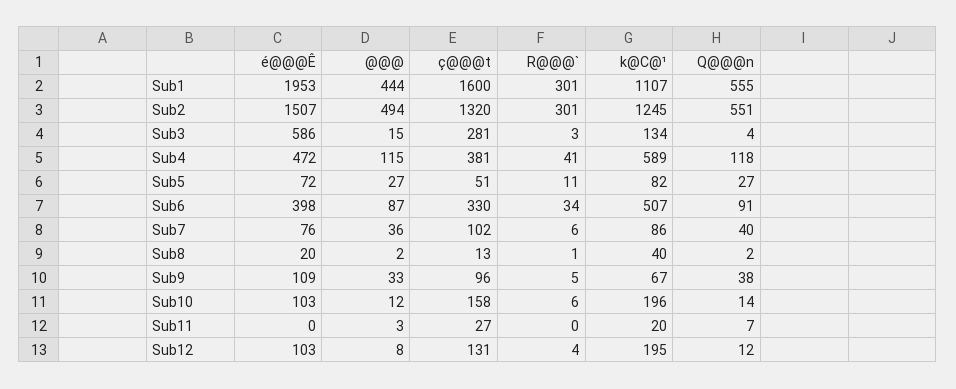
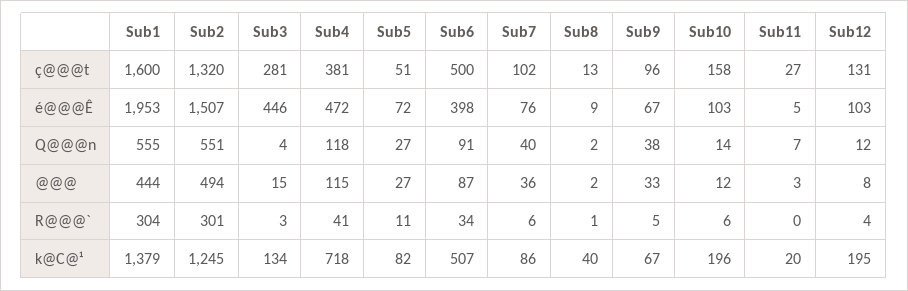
R@@@`, Sub1: 301 -> 304
k@C@¹, Sub1: 1107 -> 1379
é@@@Ê, Sub3: 586 -> 446
k@C@¹, Sub4: 589 -> 718
ç@@@t, Sub6: 330 -> 500
é@@@Ê, Sub8: 20 -> 9
é@@@Ê, Sub9: 109 -> 67
é@@@Ê, Sub11: 0 -> 5

